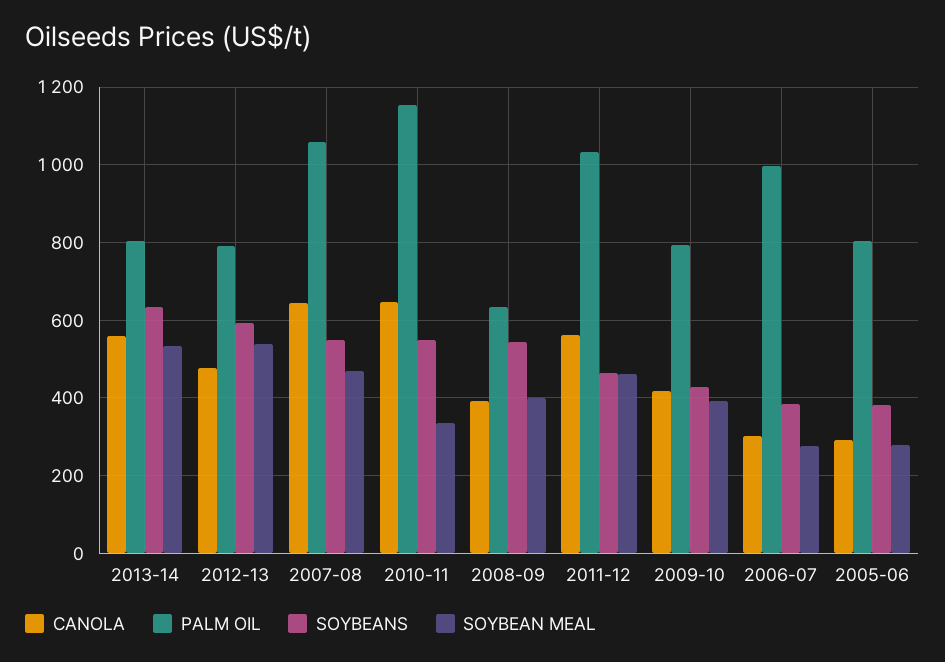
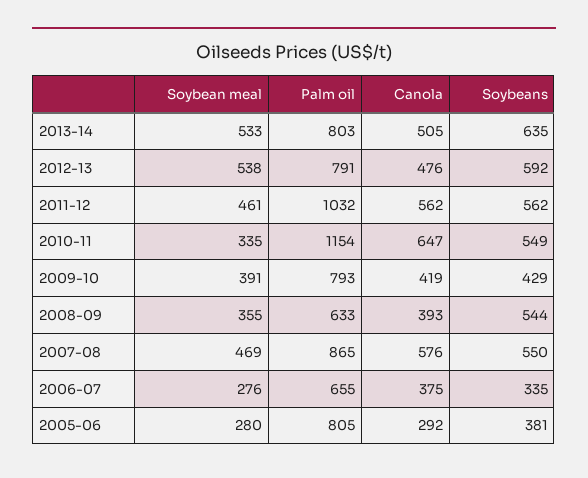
CANOLA, 2013-14: 560 -> 505
CANOLA, 2007-08: 640 -> 576
PALM OIL, 2007-08: 1060 -> 865
SOYBEAN MEAL, 2008-09: 400 -> 355
SOYBEANS, 2011-12: 460 -> 562
CANOLA, 2006-07: 300 -> 375
PALM OIL, 2006-07: 1000 -> 655
SOYBEANS, 2006-07: 380 -> 335

